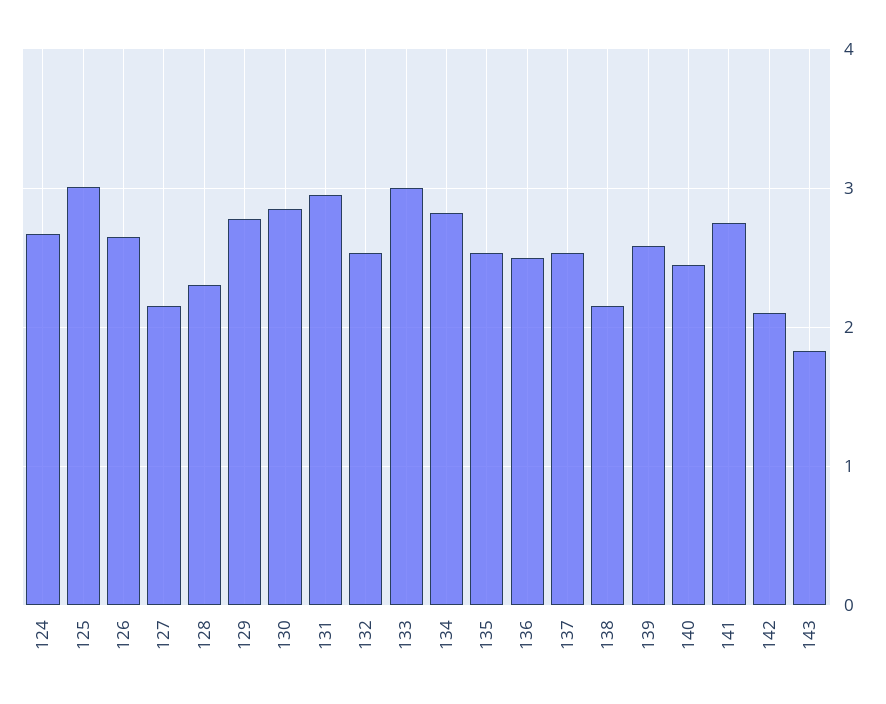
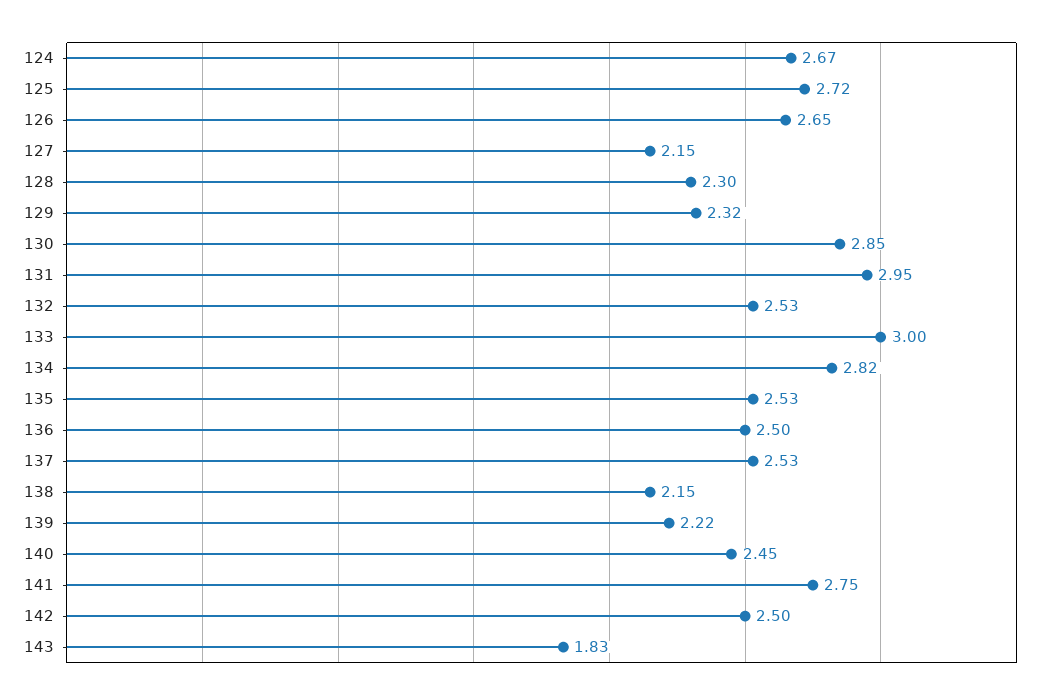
125: 3 -> 2.72
129: 2.8 -> 2.32
139: 2.6 -> 2.22
142: 2.1 -> 2.5

